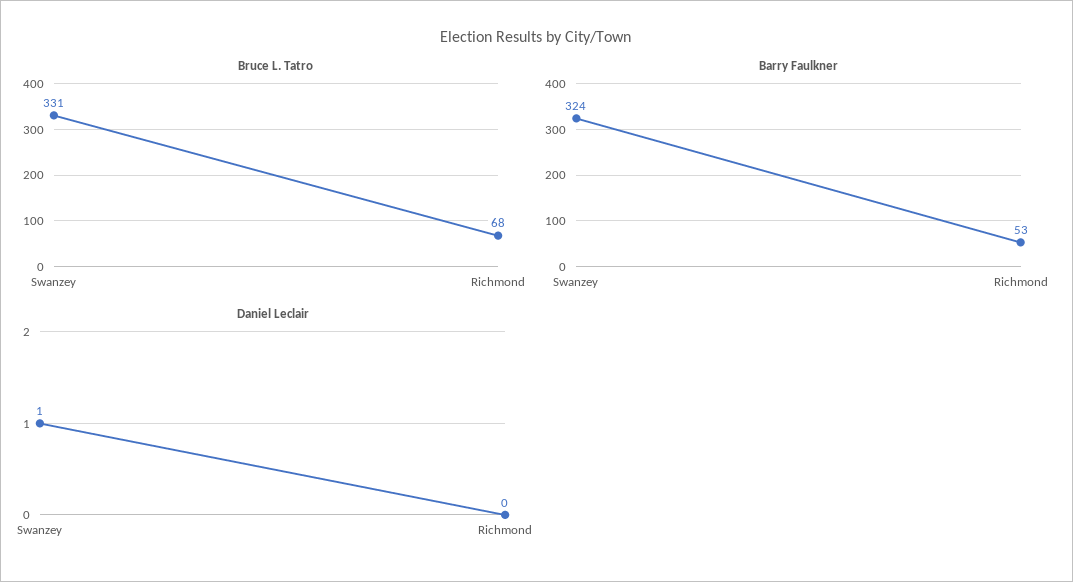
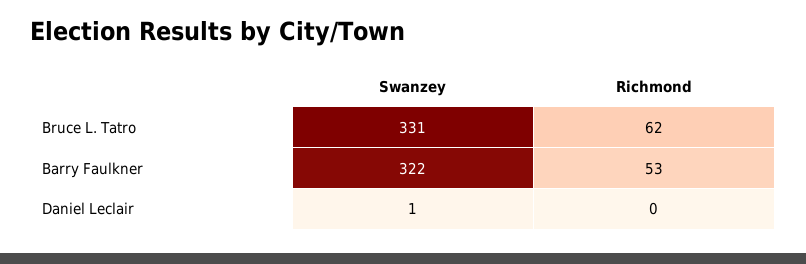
Bruce L. Tatro, Richmond: 68 -> 62
Barry Faulkner, Swanzey: 324 -> 322

